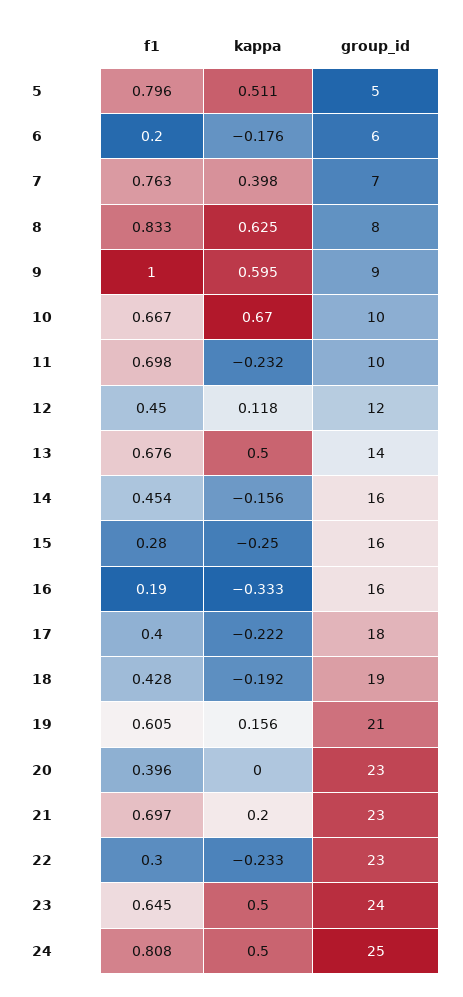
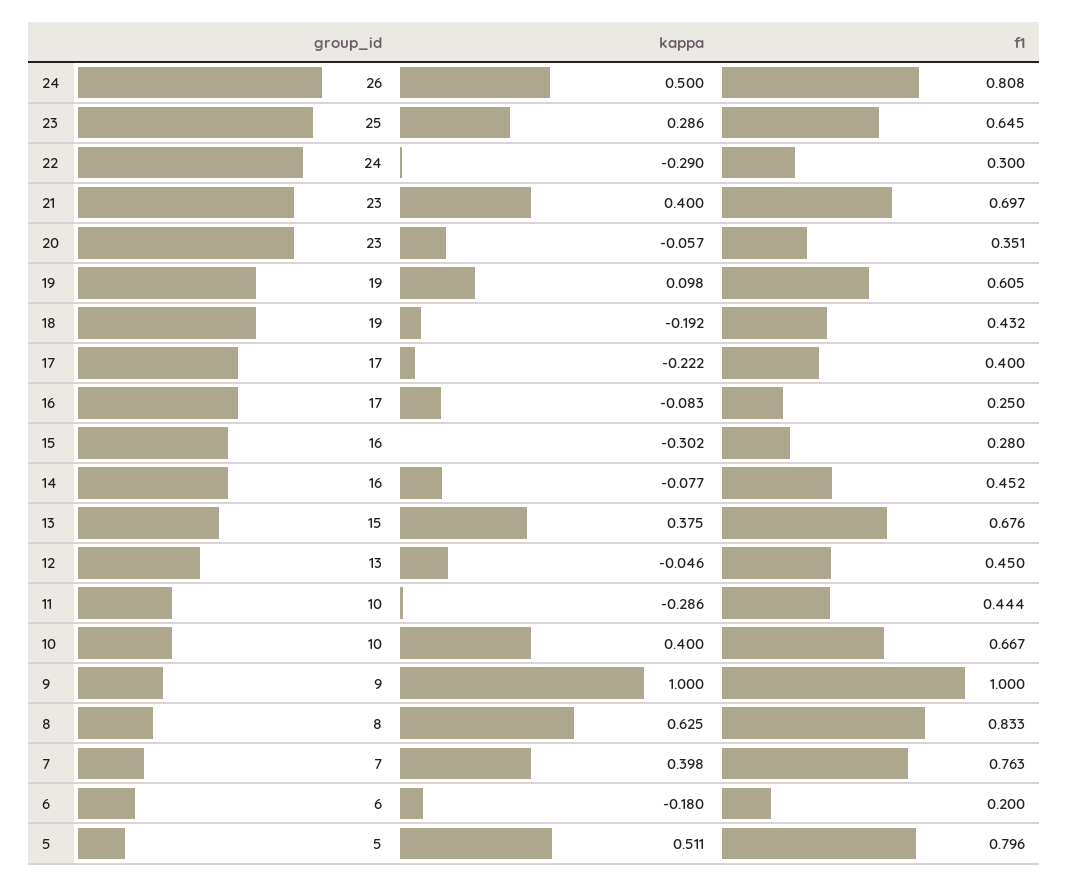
kappa, 6: -0.176 -> -0.18
kappa, 9: 0.595 -> 1
kappa, 10: 0.67 -> 0.4
f1, 11: 0.698 -> 0.444
kappa, 11: -0.232 -> -0.286
kappa, 12: 0.118 -> -0.046
group_id, 12: 12 -> 13
kappa, 13: 0.5 -> 0.375
group_id, 13: 14 -> 15
f1, 14: 0.454 -> 0.452
kappa, 14: -0.156 -> -0.077
kappa, 15: -0.25 -> -0.302
f1, 16: 0.19 -> 0.25
kappa, 16: -0.333 -> -0.083
group_id, 16: 16 -> 17
group_id, 17: 18 -> 17
f1, 18: 0.428 -> 0.432
kappa, 19: 0.156 -> 0.098
group_id, 19: 21 -> 19
f1, 20: 0.396 -> 0.351
kappa, 20: 0 -> -0.057
kappa, 21: 0.2 -> 0.4
kappa, 22: -0.233 -> -0.29
group_id, 22: 23 -> 24
kappa, 23: 0.5 -> 0.286
group_id, 23: 24 -> 25
group_id, 24: 25 -> 26

